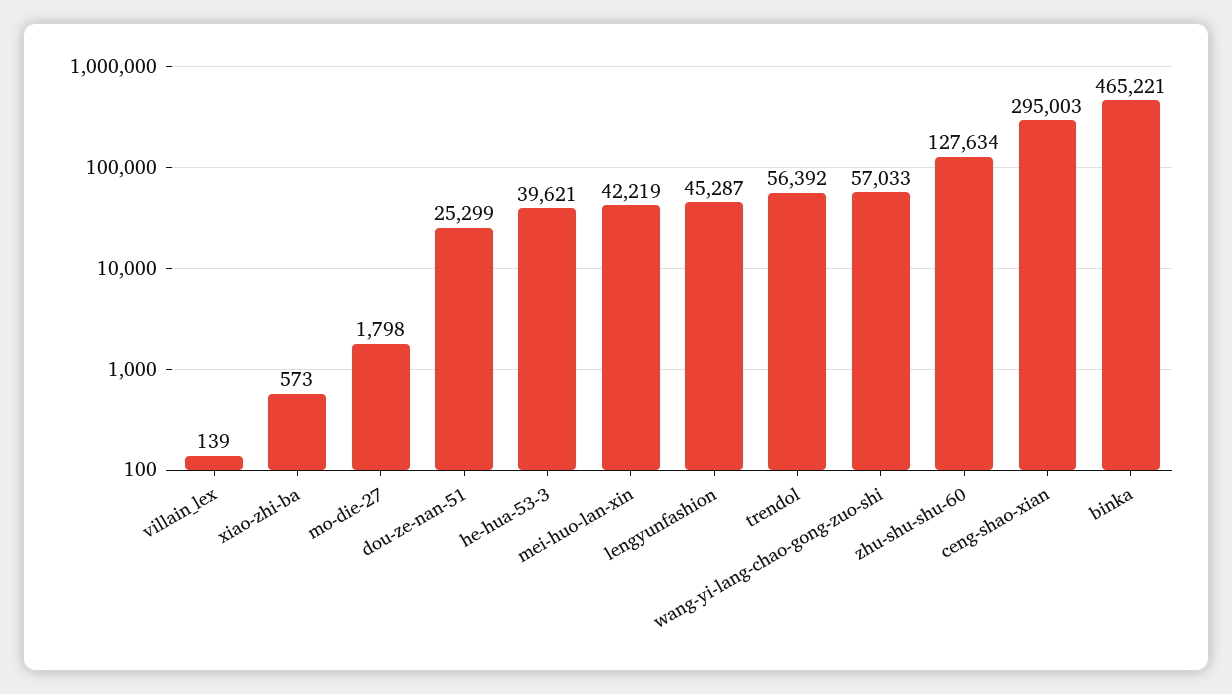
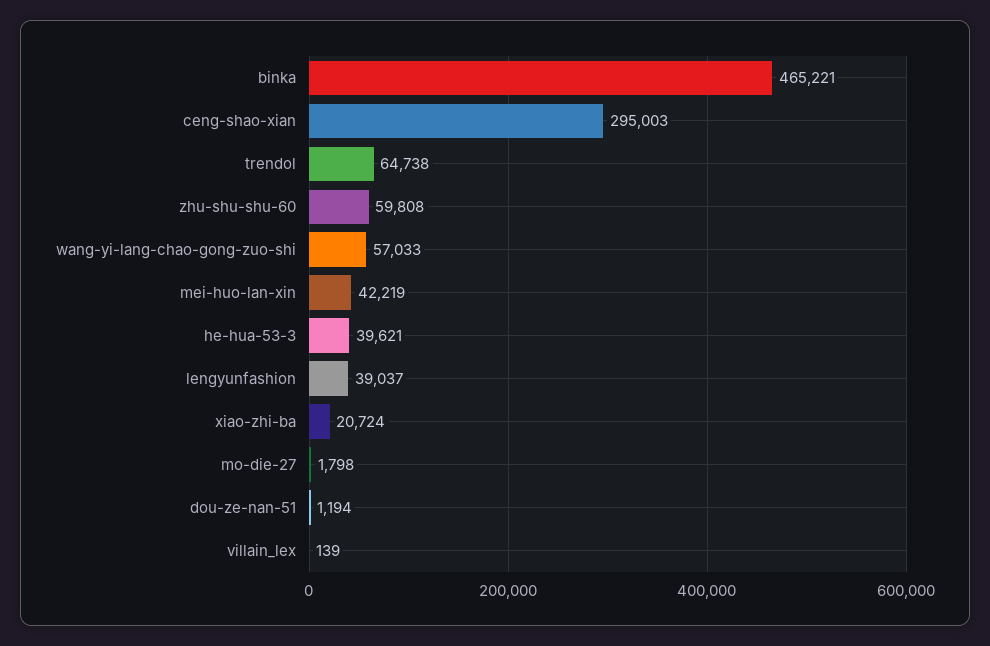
xiao-zhi-ba: 573 -> 20724
dou-ze-nan-51: 25299 -> 1194
lengyunfashion: 45287 -> 39037
trendol: 56392 -> 64738
zhu-shu-shu-60: 127634 -> 59808

